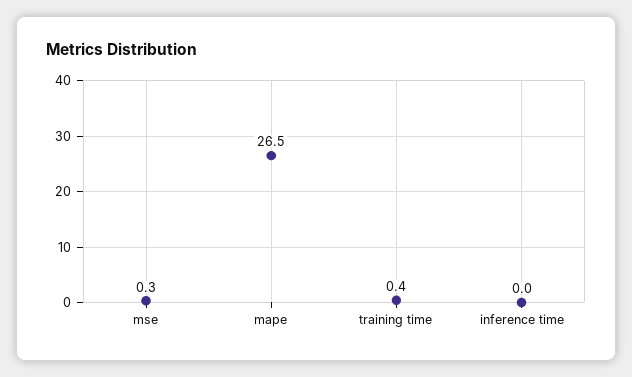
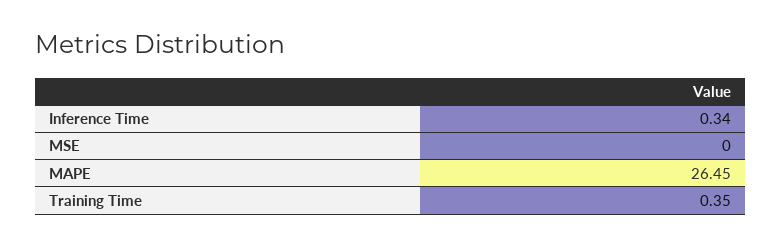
mse: 0.3 -> 0
inference time: 0 -> 0.34

